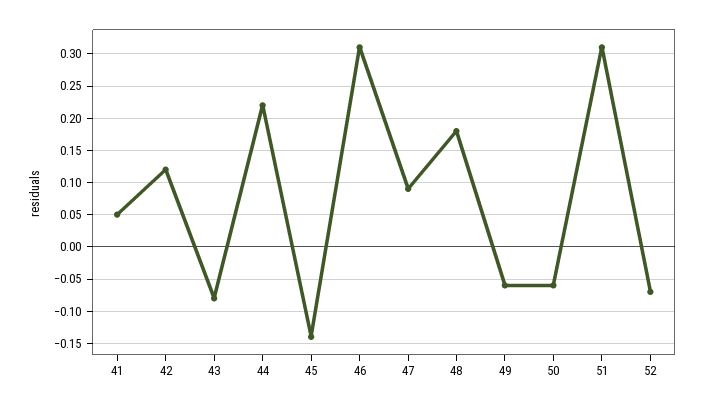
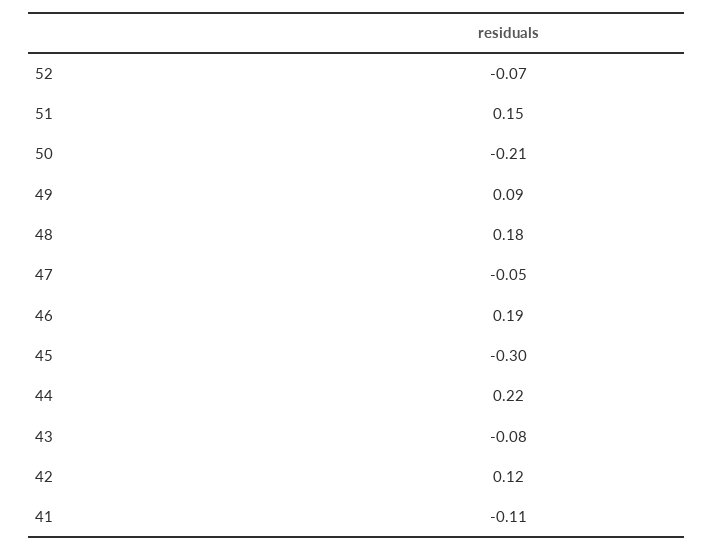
41: 0.05 -> -0.11
45: -0.14 -> -0.3
46: 0.31 -> 0.19
47: 0.09 -> -0.05
49: -0.06 -> 0.09
50: -0.06 -> -0.21
51: 0.31 -> 0.15

